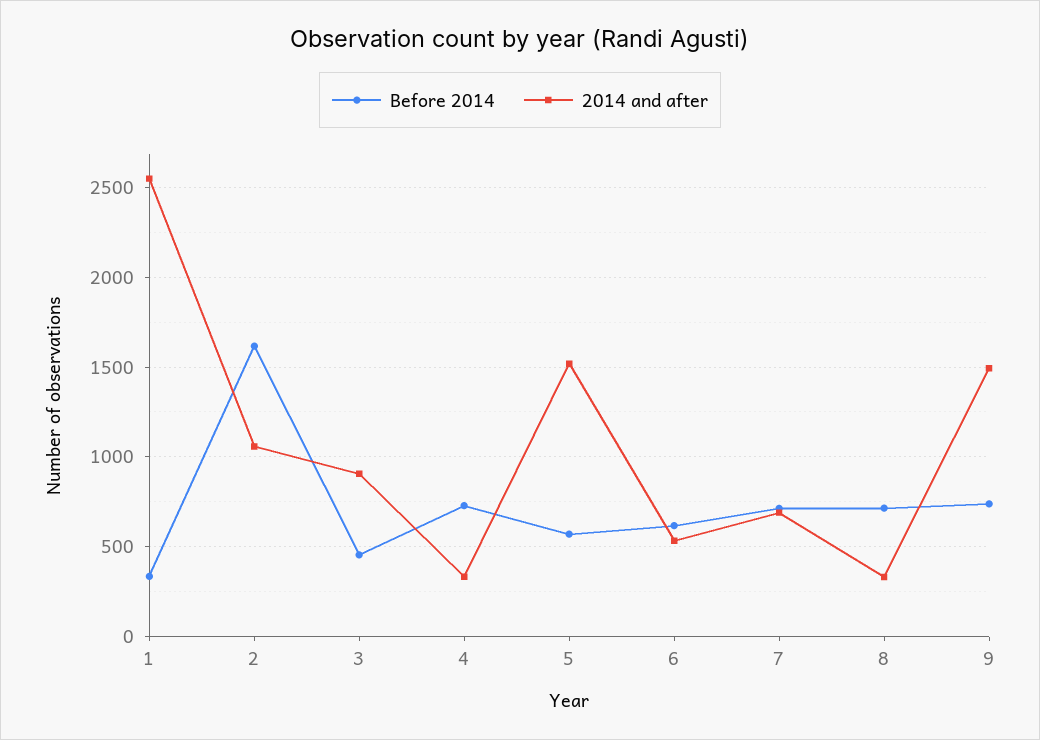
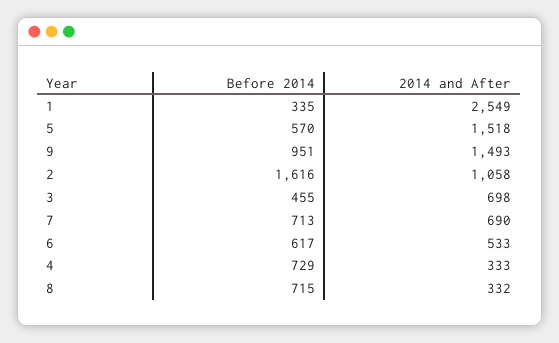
2014 and after, 3: 900 -> 698
Before 2014, 9: 750 -> 951

